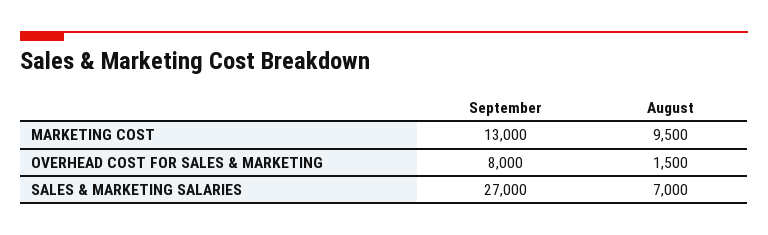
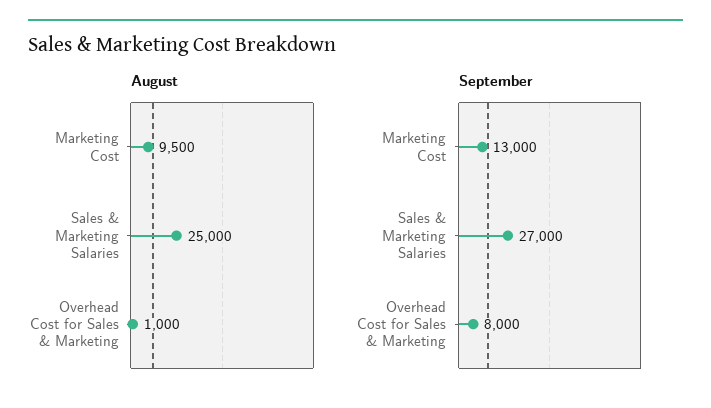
August, OVERHEAD COST FOR SALES & MARKETING: 1500 -> 1000
August, SALES & MARKETING SALARIES: 7000 -> 25000

